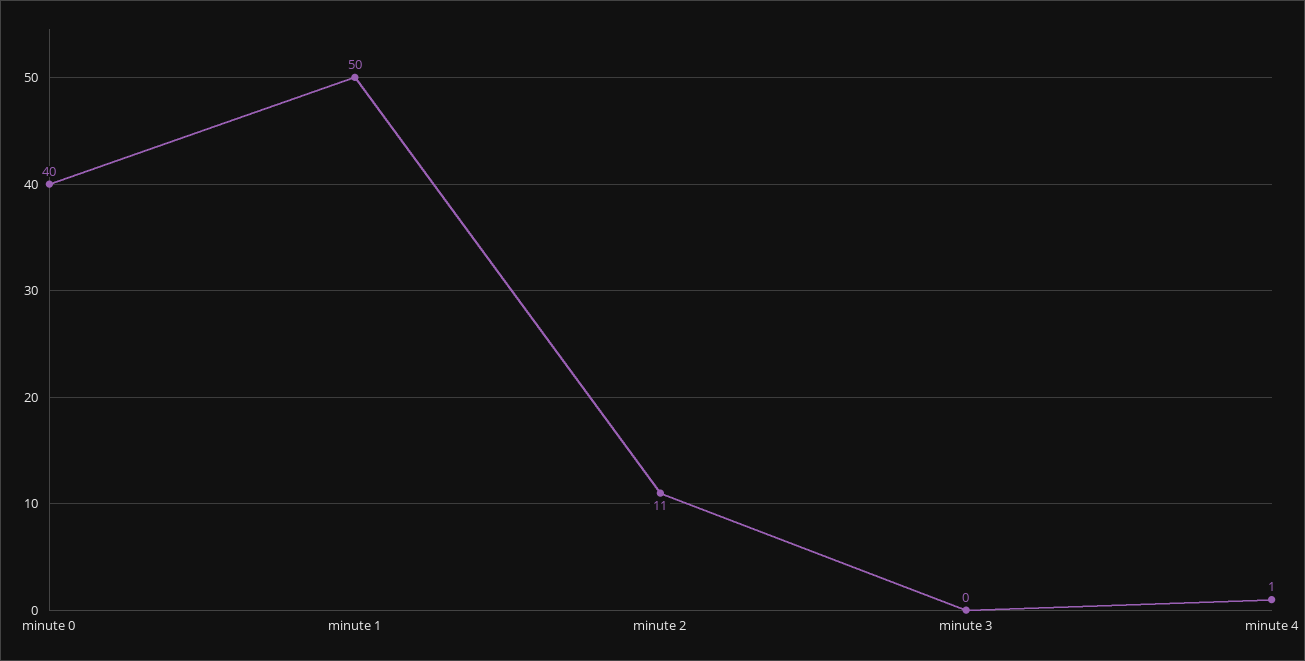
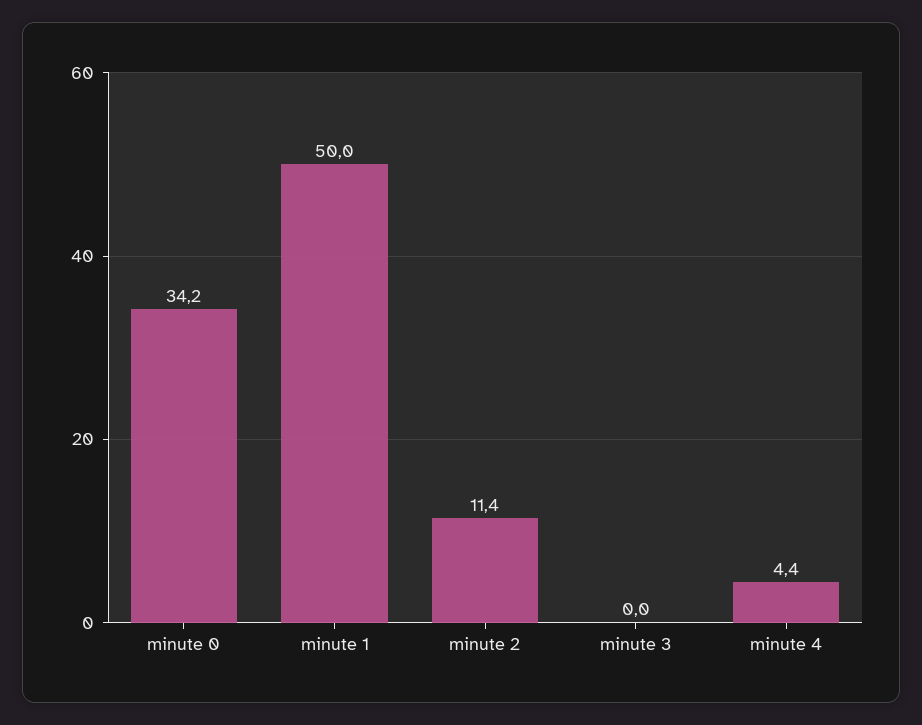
minute 0: 40 -> 34.2
minute 4: 1 -> 4.4

